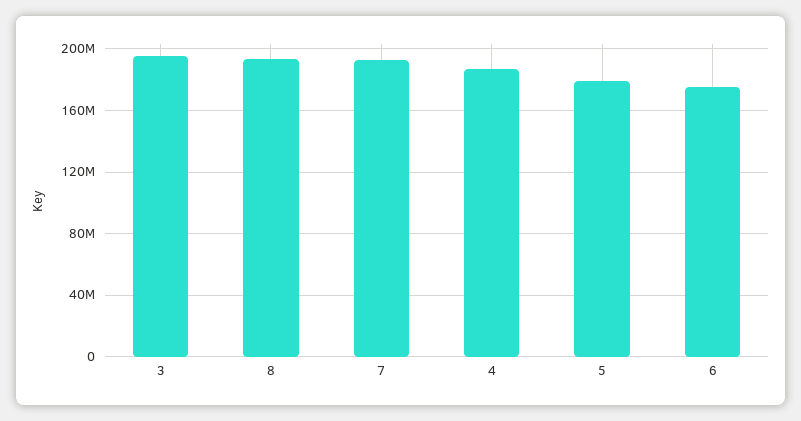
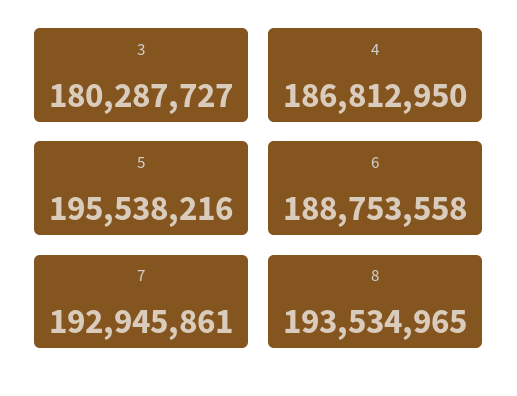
3: 195000000 -> 180287727
5: 180000000 -> 195538216
6: 175000000 -> 188753558

